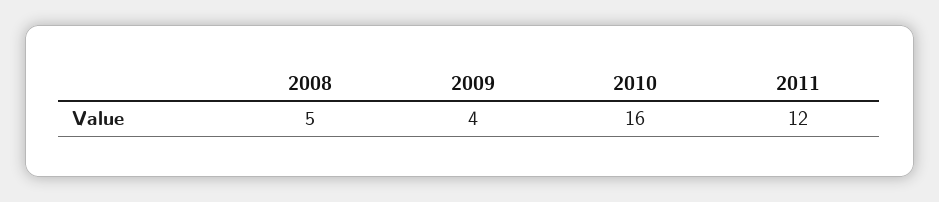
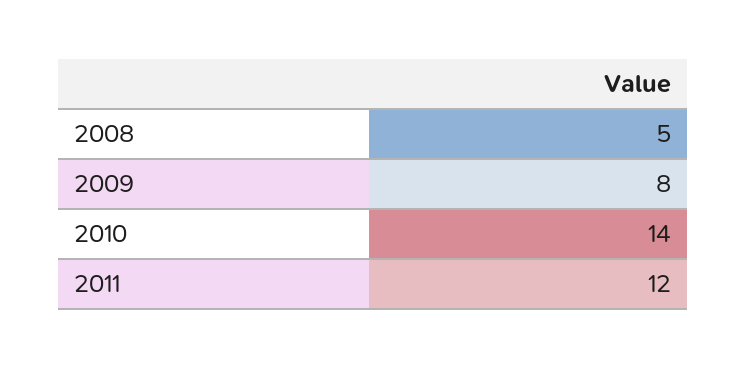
2009: 4 -> 8
2010: 16 -> 14

